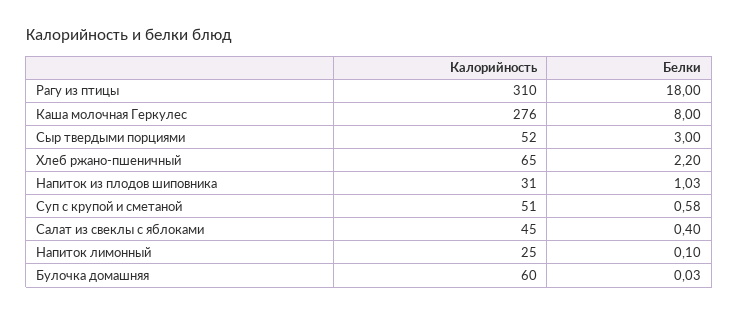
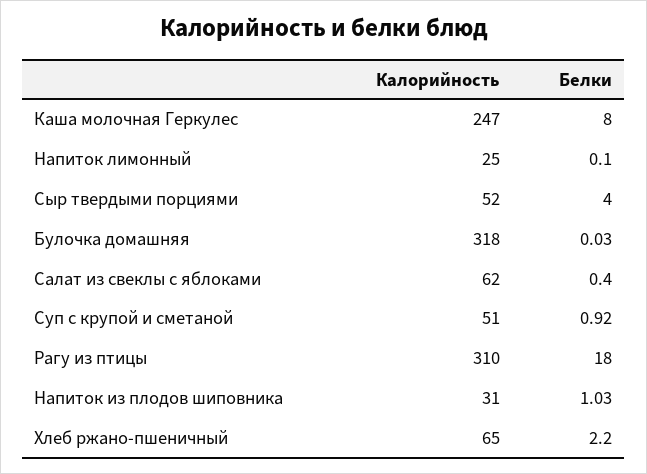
Калорийность, Каша молочная Геркулес: 276 -> 247
Белки, Сыр твердыми порциями: 3 -> 4
Белки, Суп с крупой и сметаной: 0.58 -> 0.92
Калорийность, Салат из свеклы с яблоками: 45 -> 62
Калорийность, Булочка домашняя: 60 -> 318

